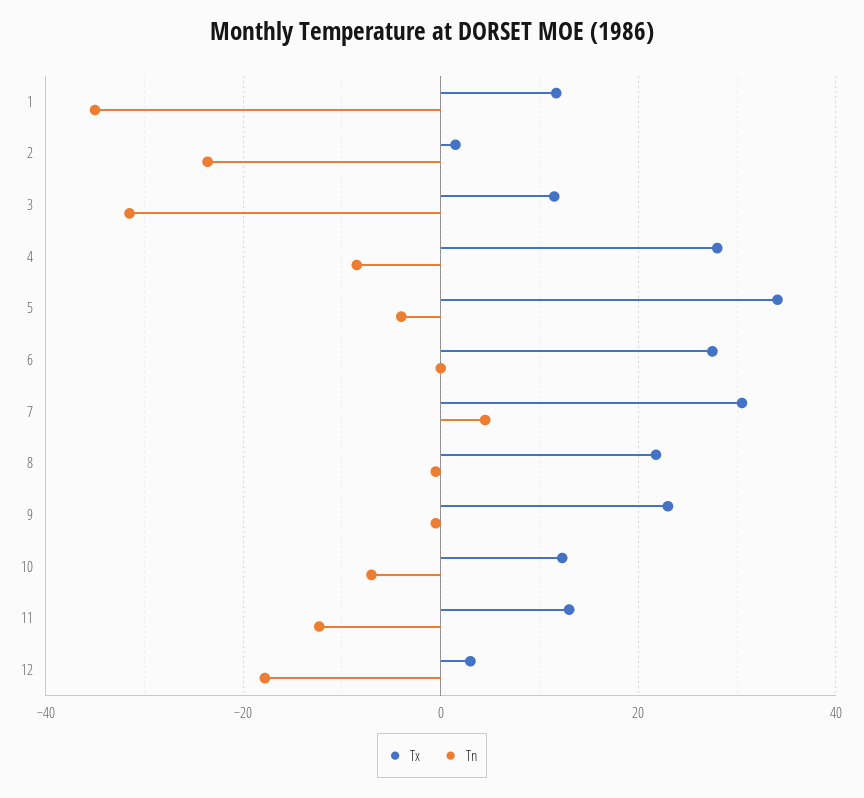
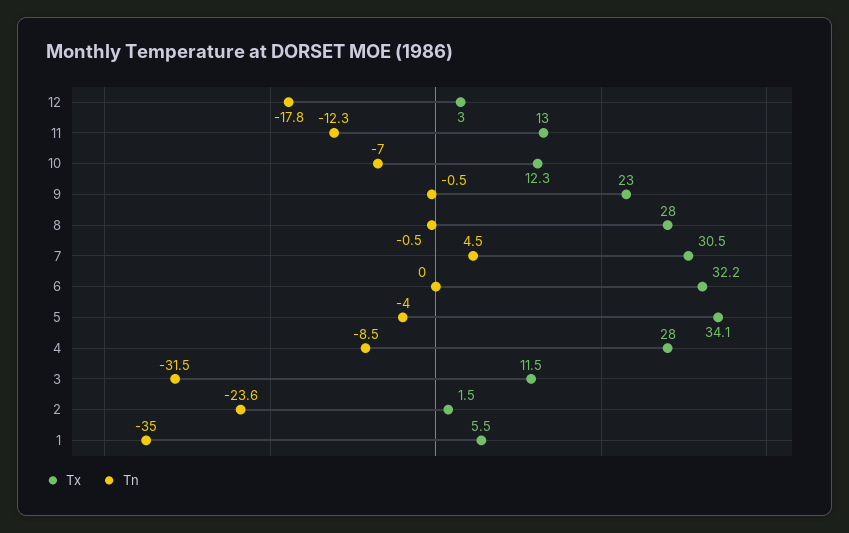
Tx, 1: 12 -> 5.5
Tx, 6: 28 -> 32.2
Tx, 8: 22 -> 28

